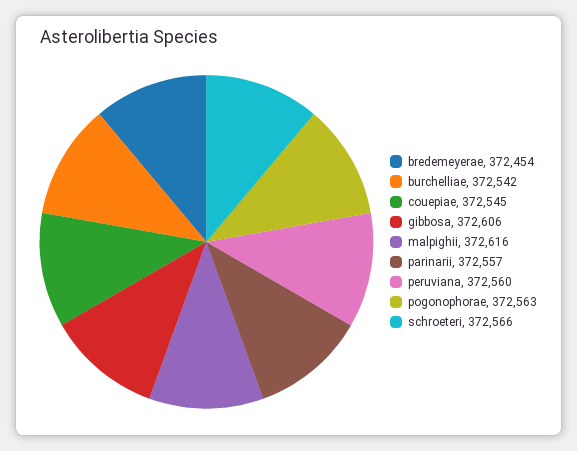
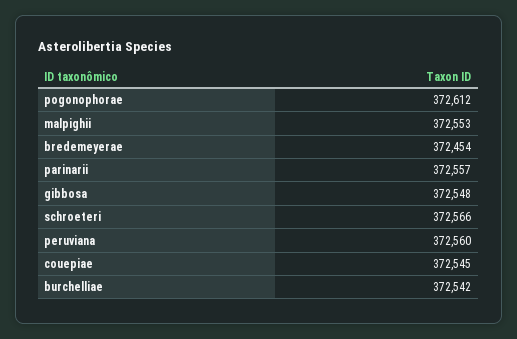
gibbosa: 372606 -> 372548
malpighii: 372616 -> 372553
pogonophorae: 372563 -> 372612

